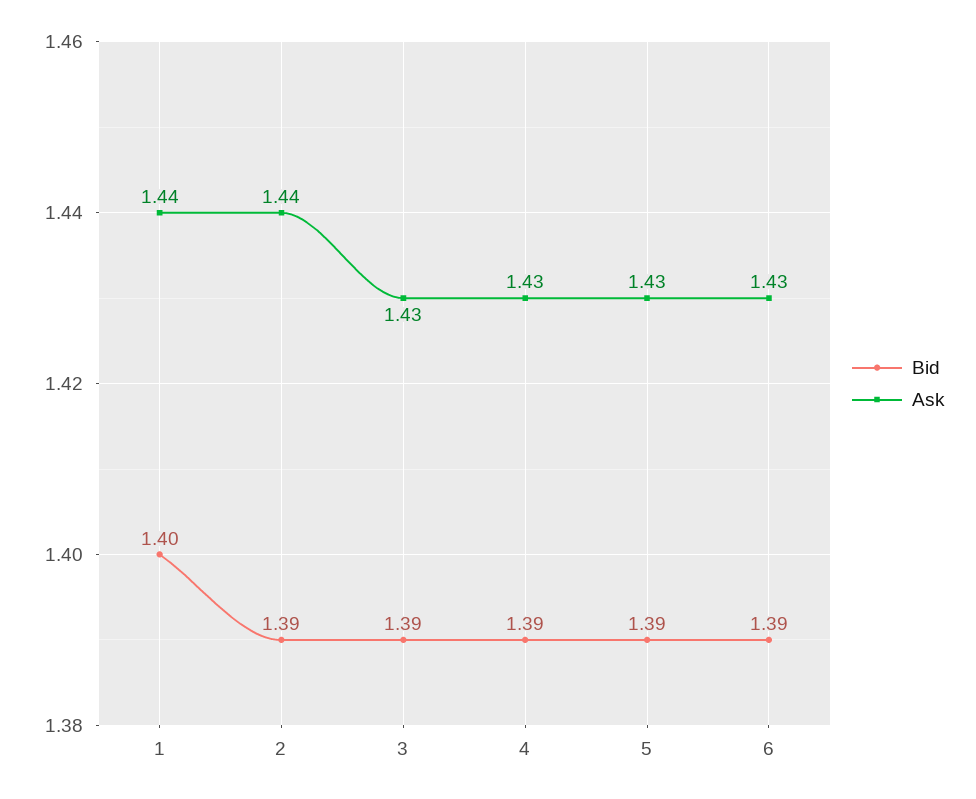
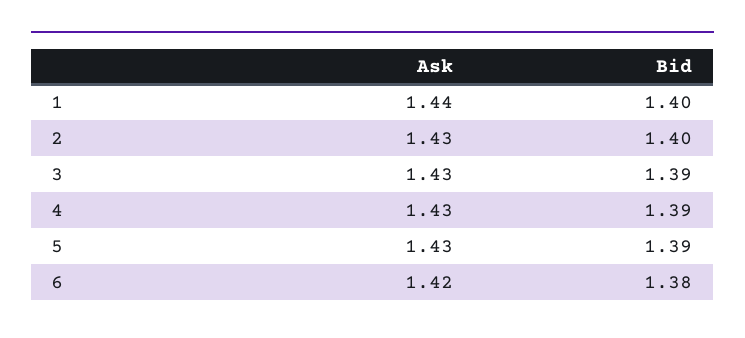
Bid, 2: 1.39 -> 1.4
Ask, 2: 1.44 -> 1.43
Bid, 6: 1.39 -> 1.38
Ask, 6: 1.43 -> 1.42

